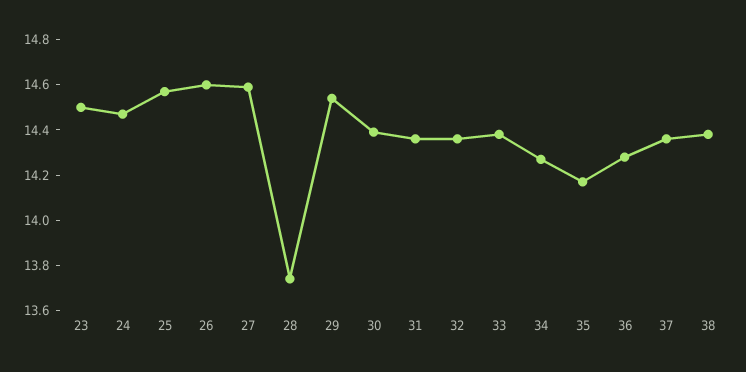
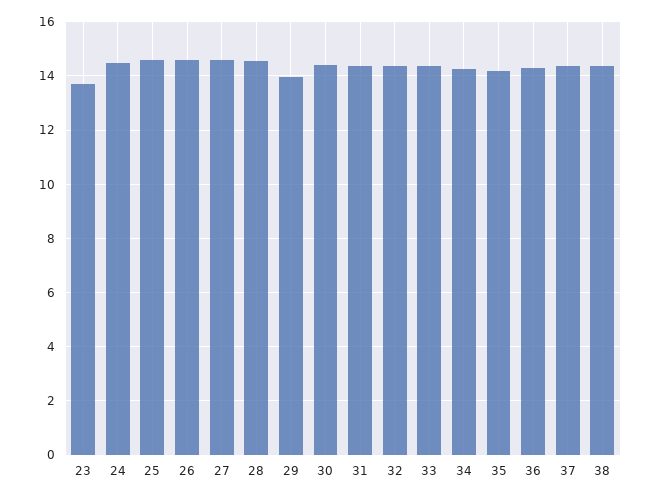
23: 14.5 -> 13.75
28: 13.75 -> 14.5
29: 14.55 -> 14

